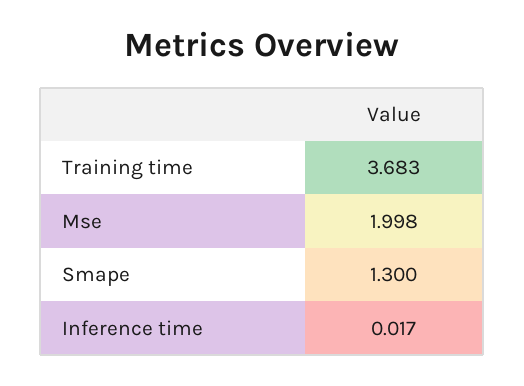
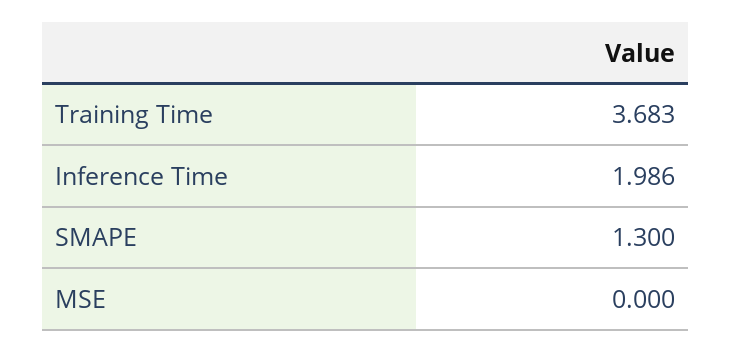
Mse: 1.998 -> 0
Inference time: 0.017 -> 1.986

